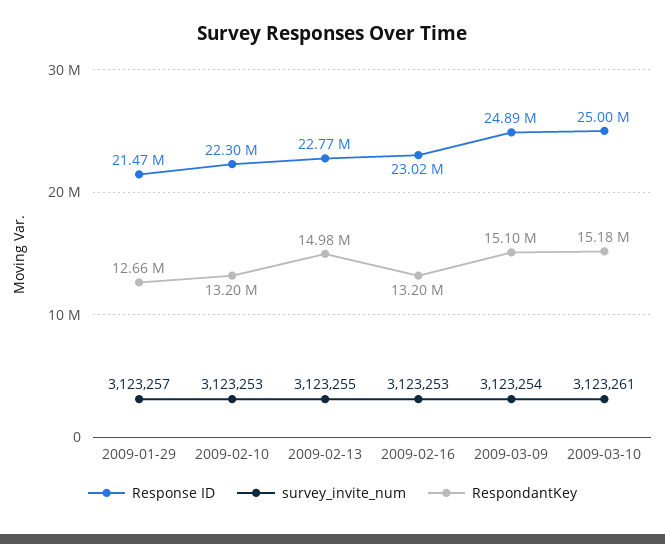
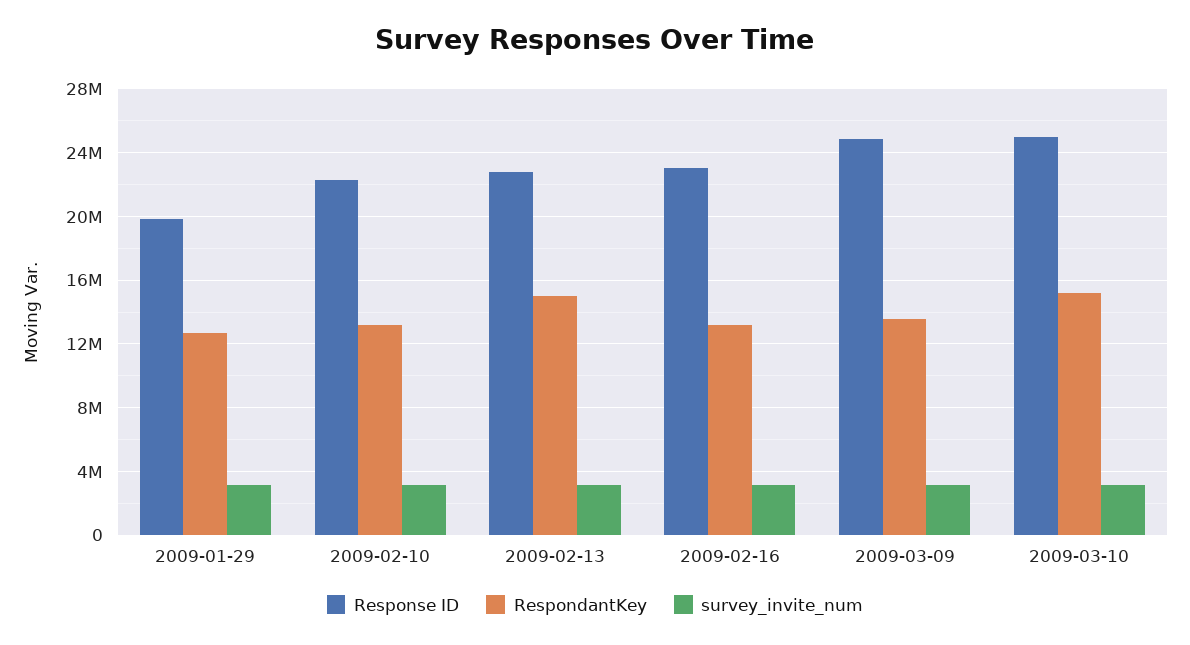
Response ID, 2009-01-29: 21470000 -> 20000000
RespondantKey, 2009-03-09: 15100000 -> 13500000

